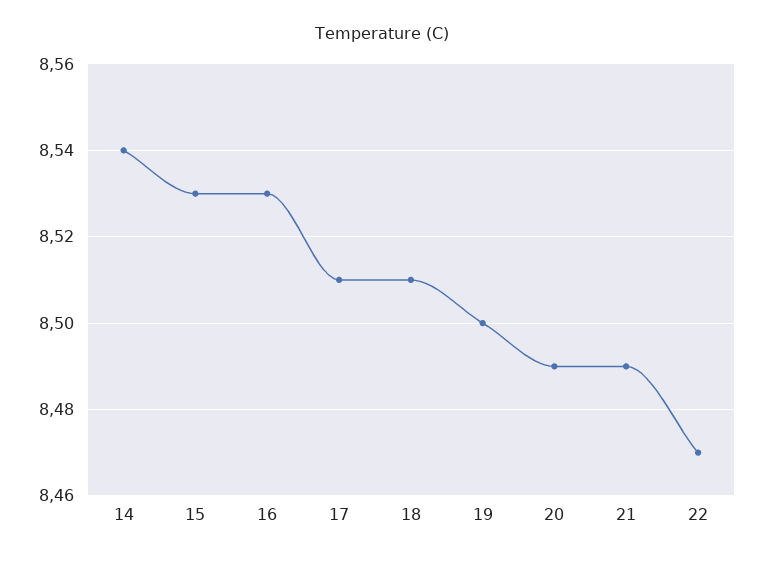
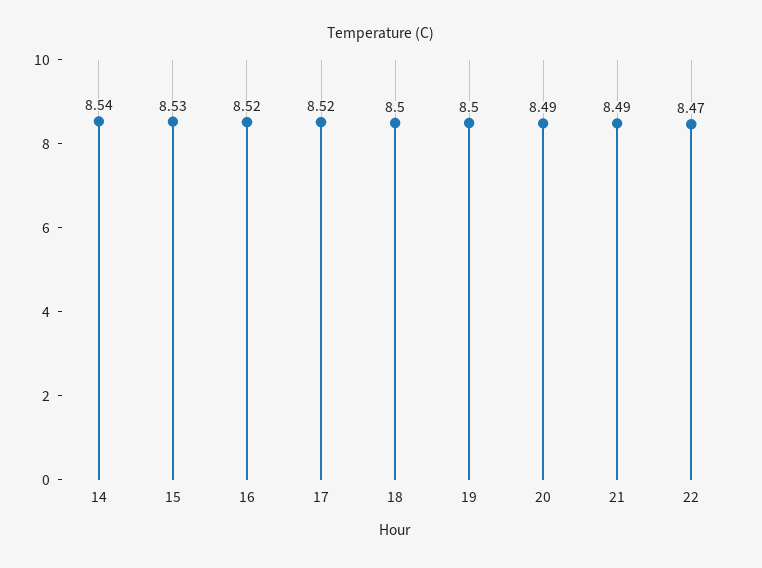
16: 8.53 -> 8.52
17: 8.51 -> 8.52
18: 8.51 -> 8.5

